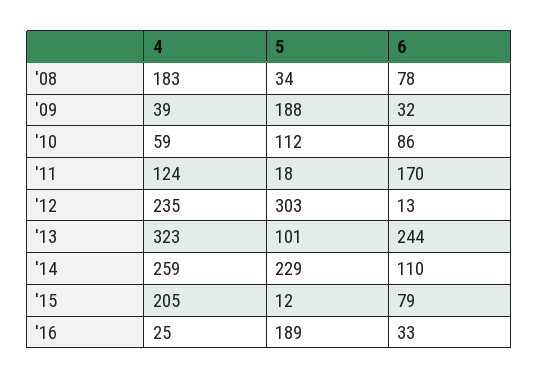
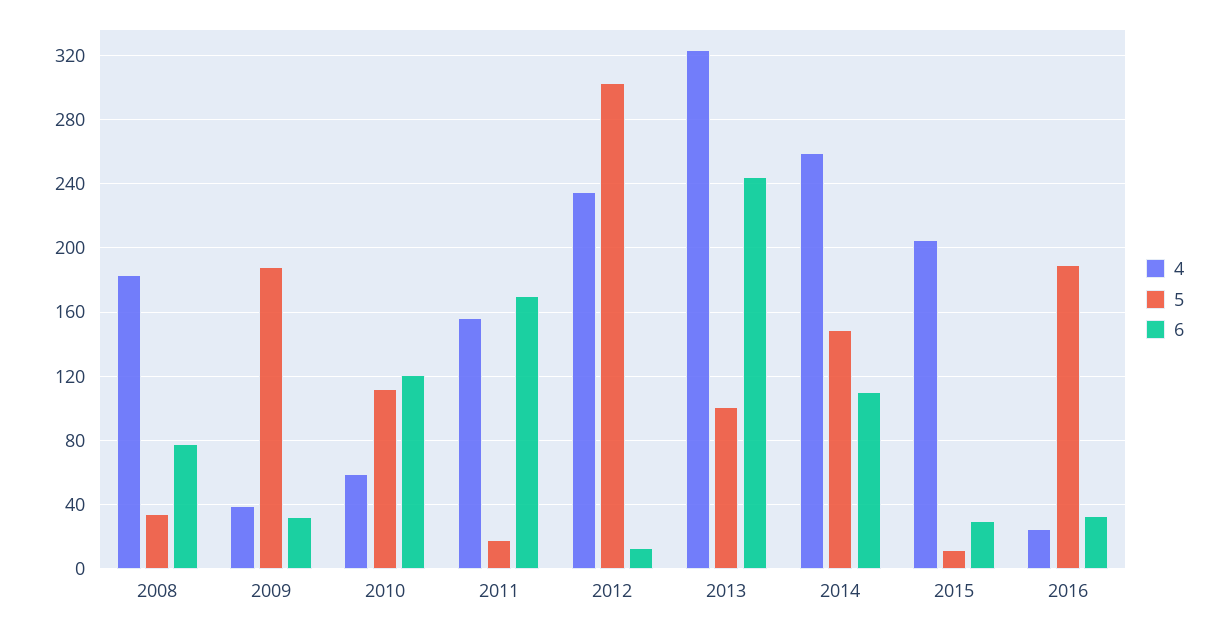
6, '10: 86 -> 120
4, '11: 124 -> 155
5, '14: 229 -> 150
6, '15: 79 -> 30

